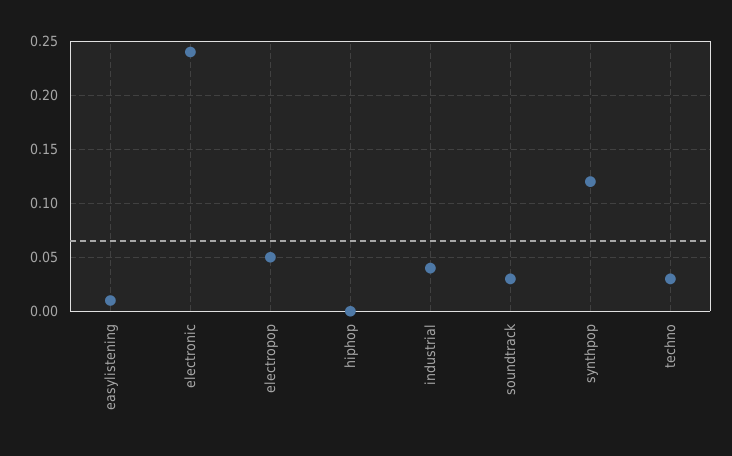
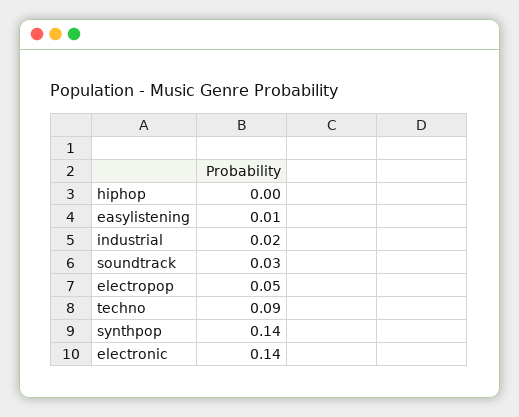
electronic: 0.24 -> 0.14
industrial: 0.04 -> 0.02
synthpop: 0.12 -> 0.14
techno: 0.03 -> 0.09

